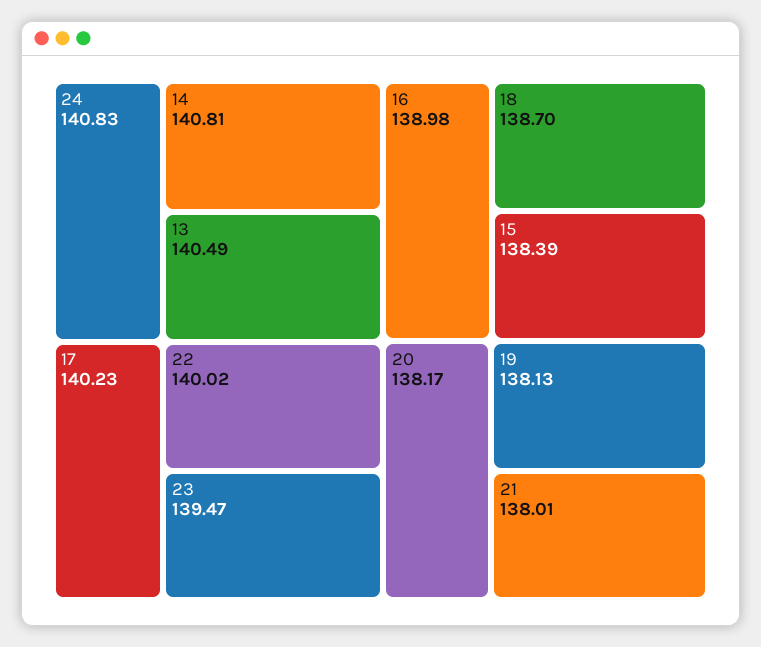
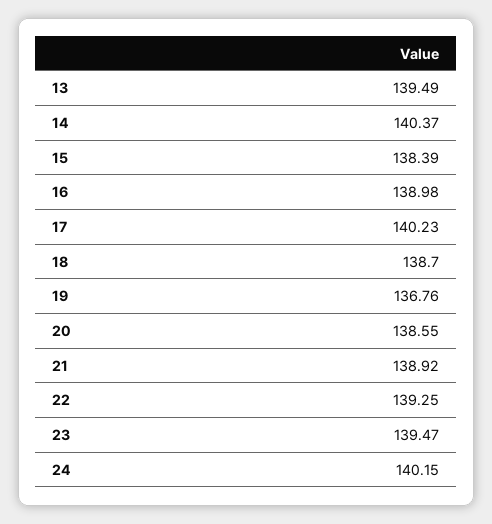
24: 140.83 -> 140.15
14: 140.81 -> 140.37
13: 140.49 -> 139.49
22: 140.02 -> 139.25
20: 138.17 -> 138.55
19: 138.13 -> 136.76
21: 138.01 -> 138.92

